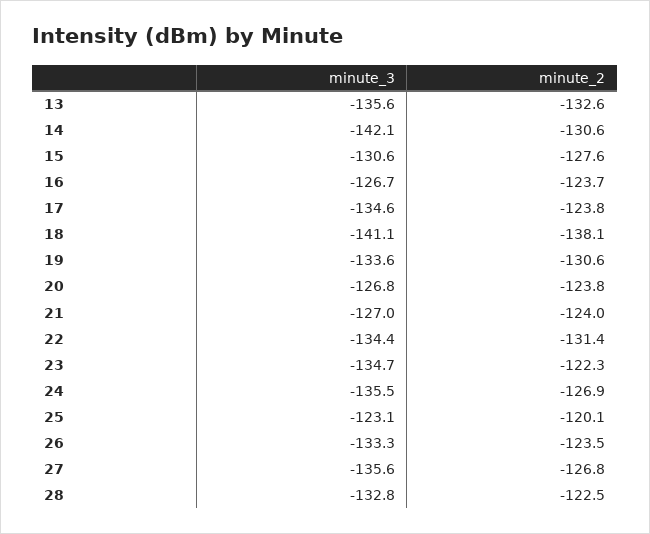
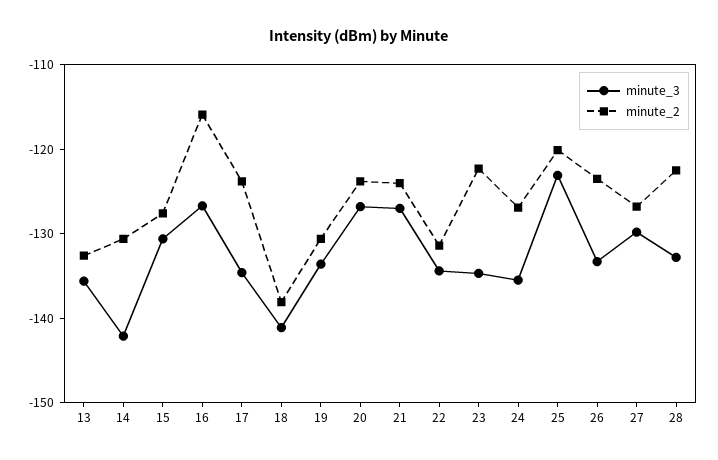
minute_2, 16: -123.7 -> -116
minute_3, 27: -135.6 -> -130

